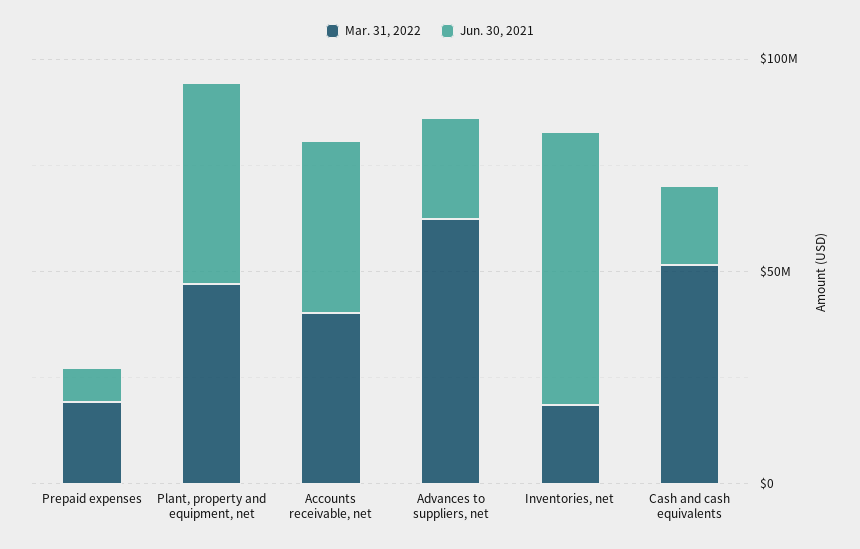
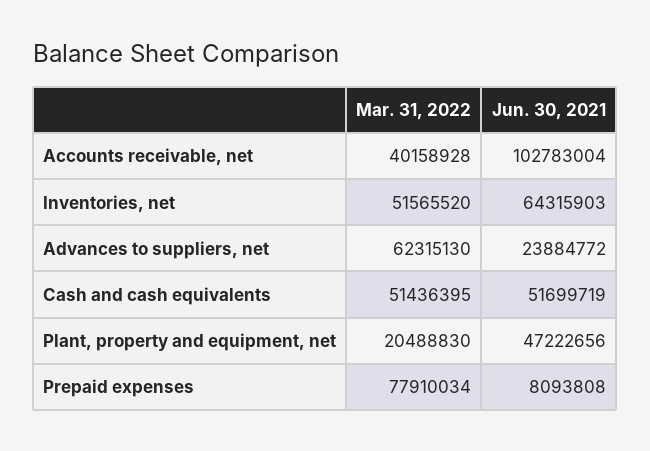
Mar. 31, 2022, Prepaid expenses: 20000000 -> 77910034
Mar. 31, 2022, Plant, property and equipment, net: 50000000 -> 20488830
Jun. 30, 2021, Accounts receivable, net: 40000000 -> 102783004
Mar. 31, 2022, Inventories, net: 20000000 -> 51565520
Jun. 30, 2021, Cash and cash equivalents: 20000000 -> 51699719

